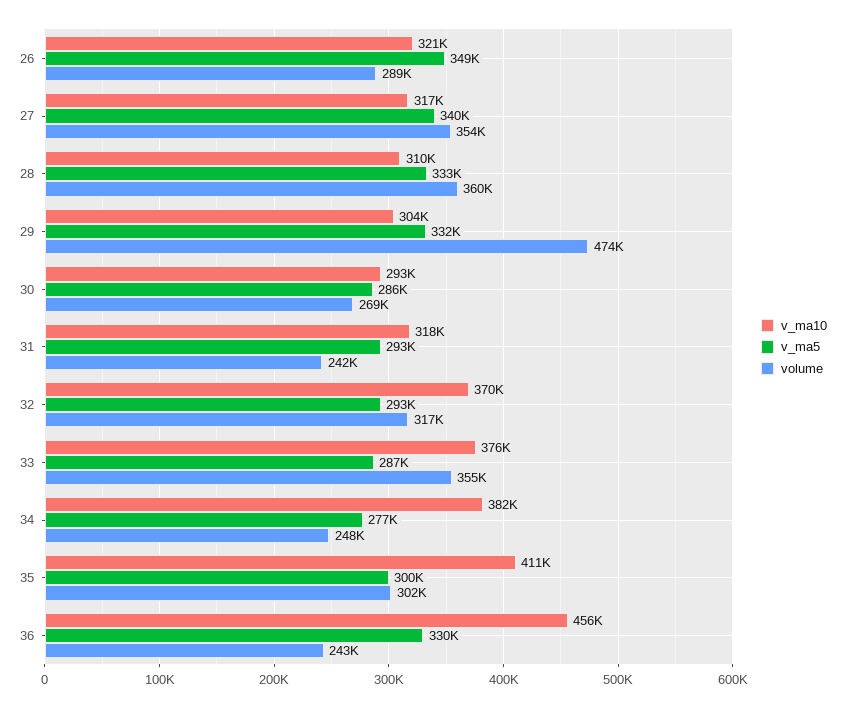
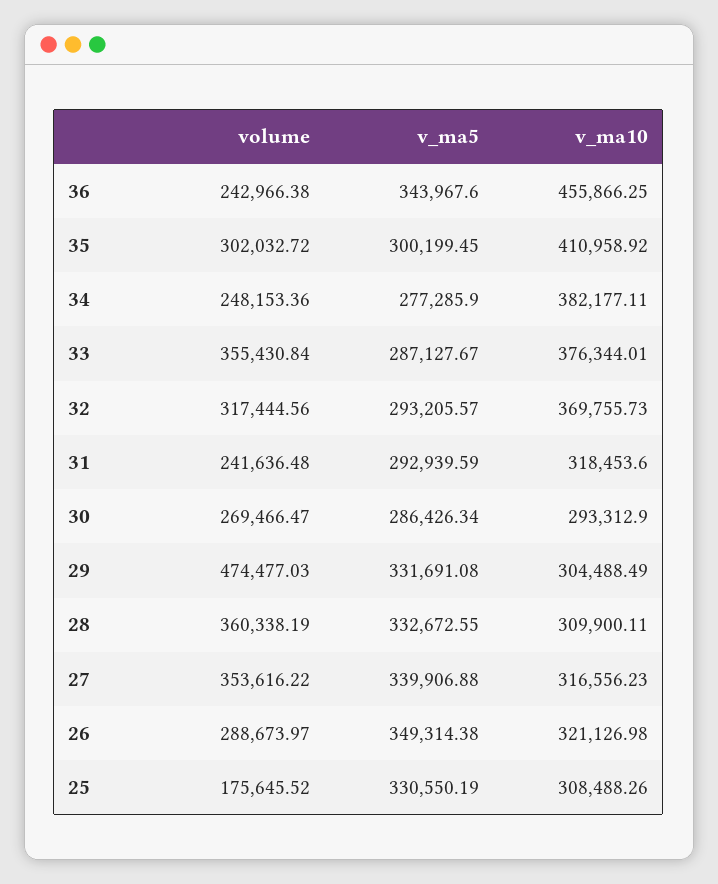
v_ma5, 36: 330000 -> 343967.6
volume, 25: none -> 175645.52
v_ma5, 25: none -> 330550.19
v_ma10, 25: none -> 308488.26

